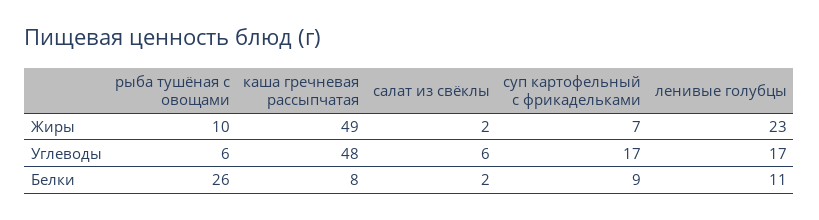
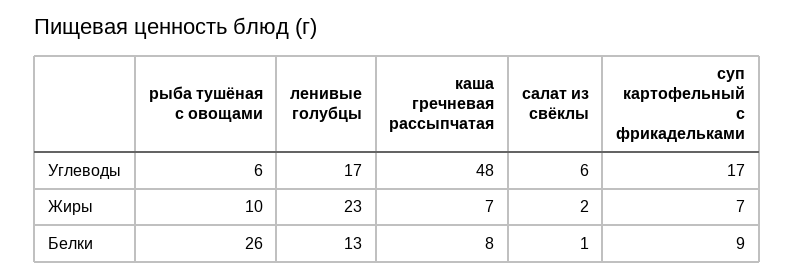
каша гречневая рассыпчатая, Жиры: 49 -> 7
салат из свёклы, Белки: 2 -> 1
ленивые голубцы, Белки: 11 -> 13

